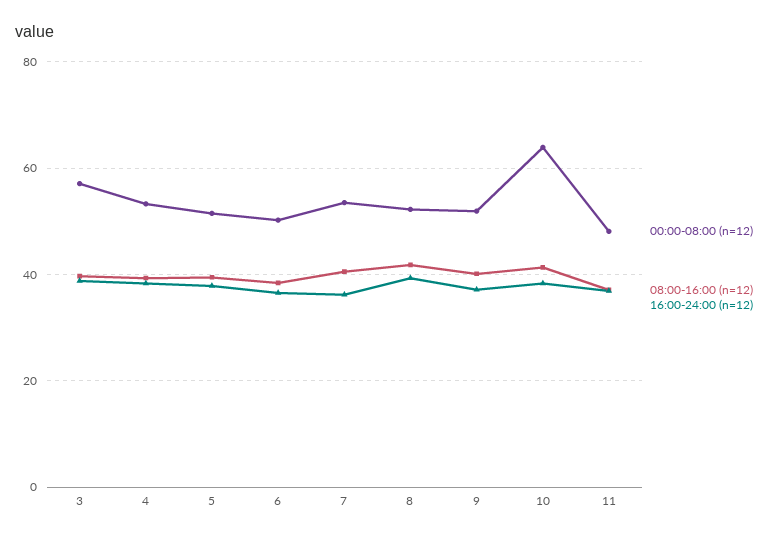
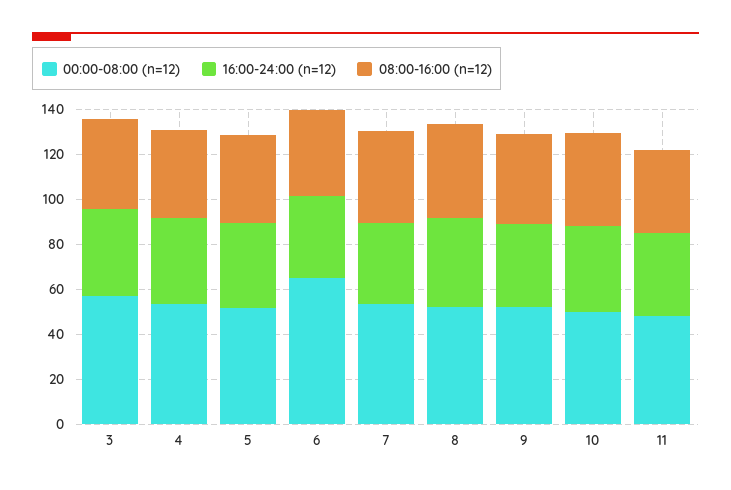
00:00-08:00 (n=12), 6: 50 -> 65
00:00-08:00 (n=12), 10: 64 -> 50

